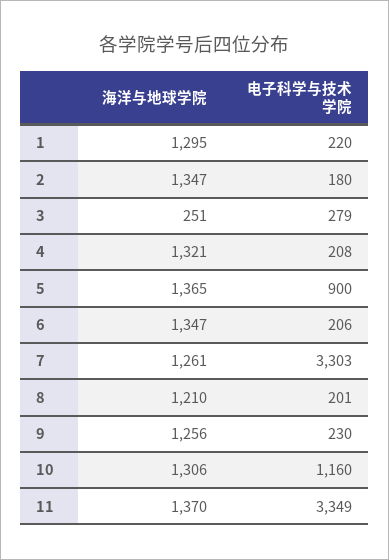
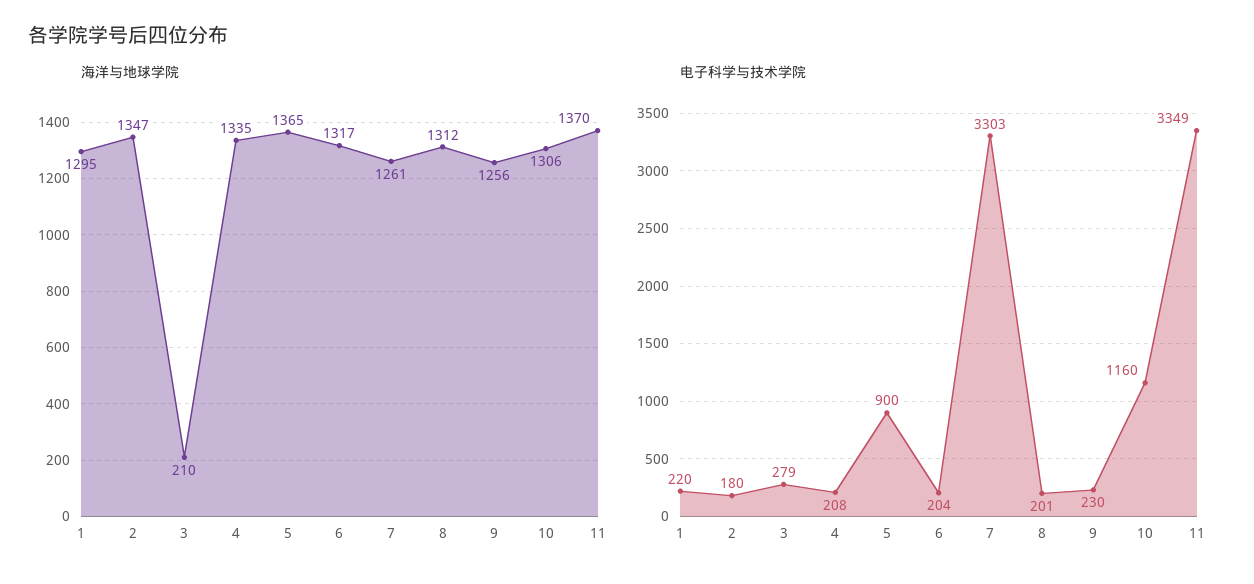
海洋与地球学院, 3: 251 -> 210
海洋与地球学院, 4: 1321 -> 1335
海洋与地球学院, 6: 1347 -> 1317
电子科学与技术学院, 6: 206 -> 204
海洋与地球学院, 8: 1210 -> 1312

